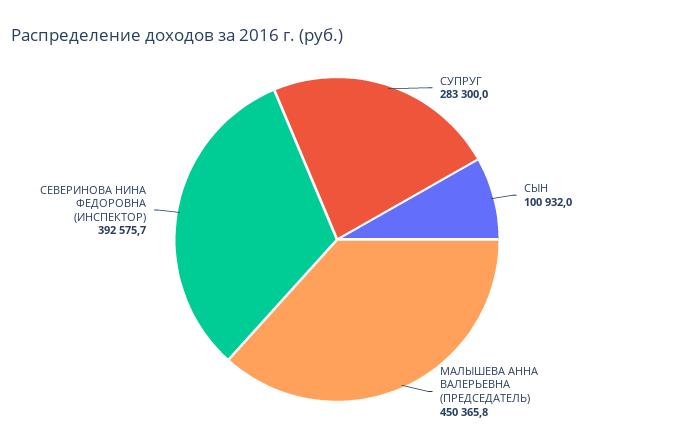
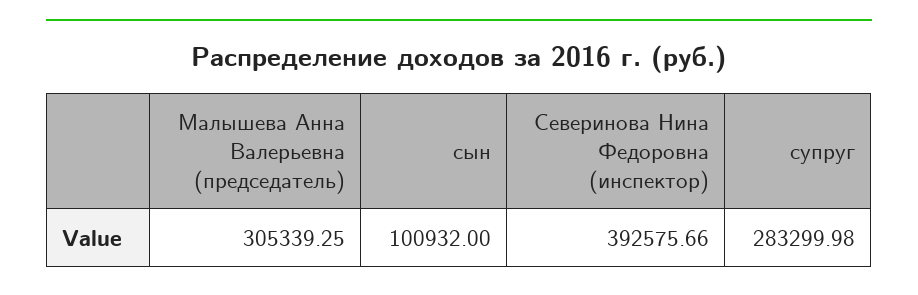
МАЛЫШЕВА АННА ВАЛЕРЬЕВНА (ПРЕДСЕДАТЕЛЬ): 450365.8 -> 305339.25

